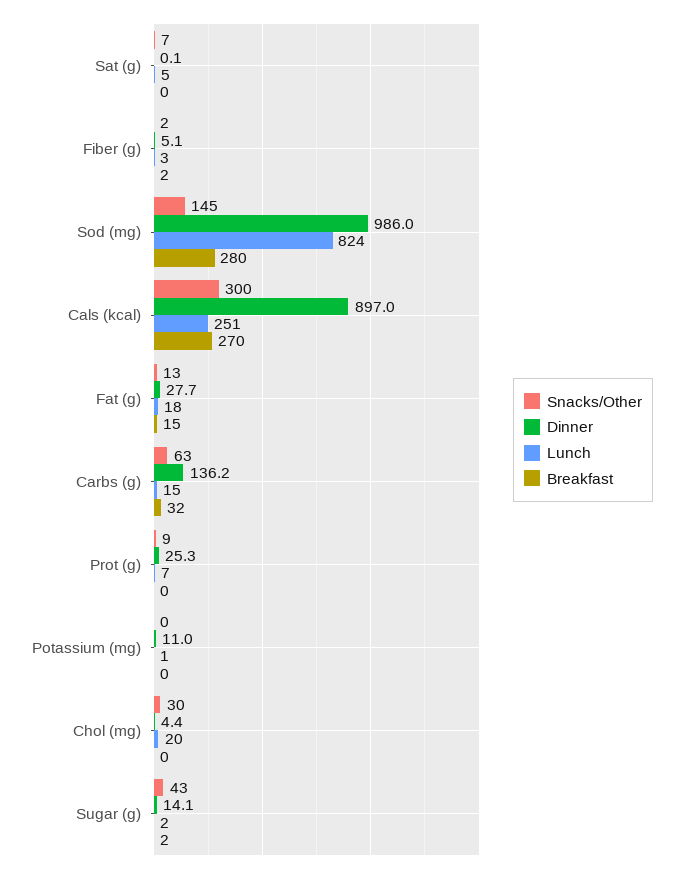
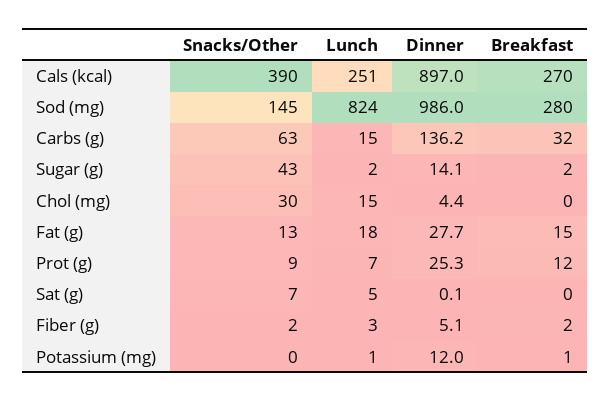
Snacks/Other, Cals (kcal): 300 -> 390
Breakfast, Prot (g): 0 -> 12
Dinner, Potassium (mg): 11 -> 12
Breakfast, Potassium (mg): 0 -> 1
Lunch, Chol (mg): 20 -> 15

